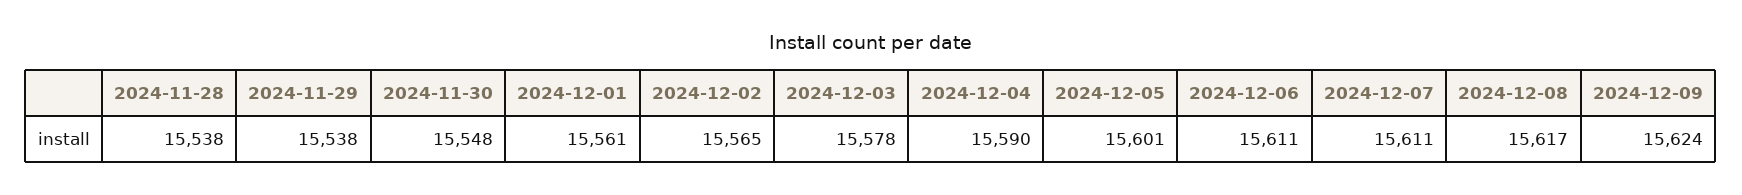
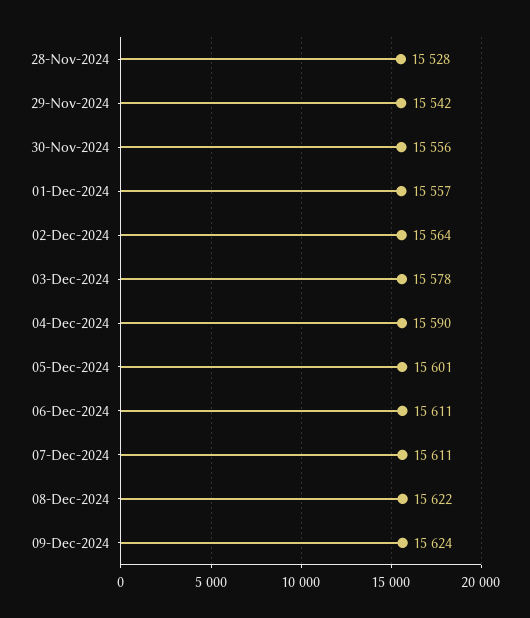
2024-11-28: 15538 -> 15528
2024-11-29: 15538 -> 15542
2024-11-30: 15548 -> 15556
2024-12-01: 15561 -> 15557
2024-12-02: 15565 -> 15564
2024-12-08: 15617 -> 15622

